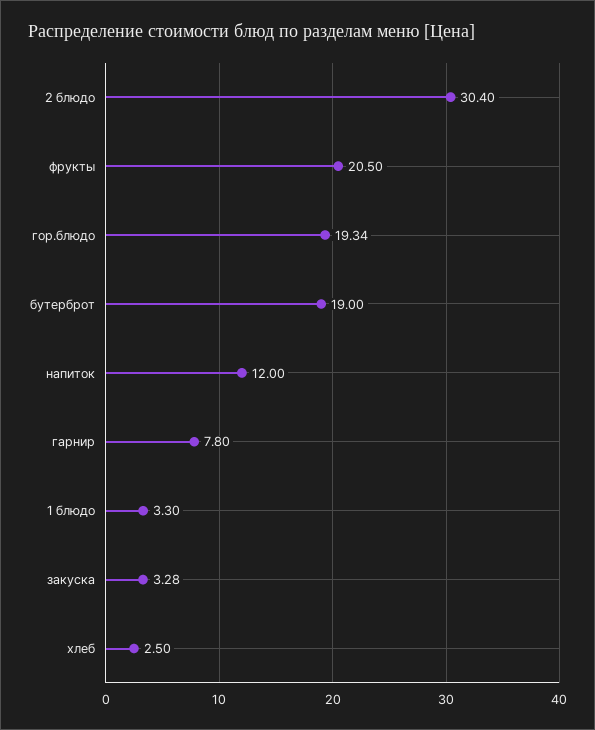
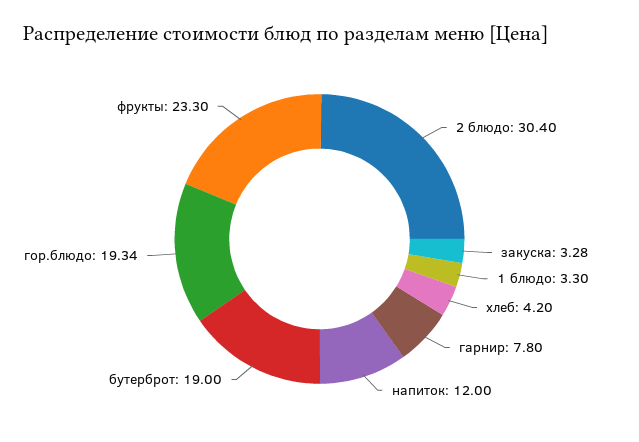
фрукты: 20.5 -> 23.3
хлеб: 2.5 -> 4.2

